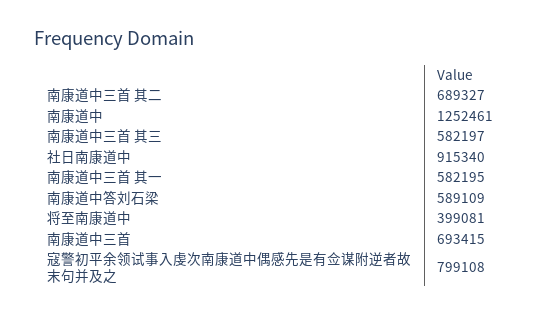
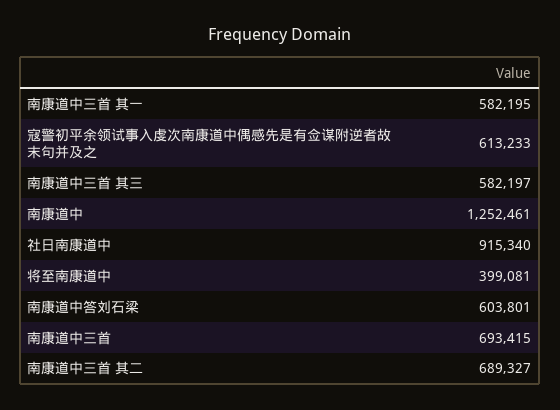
南康道中答刘石梁: 589109 -> 603801
寇警初平余领试事入虔次南康道中偶感先是有佥谋附逆者故末句并及之: 799108 -> 613233

